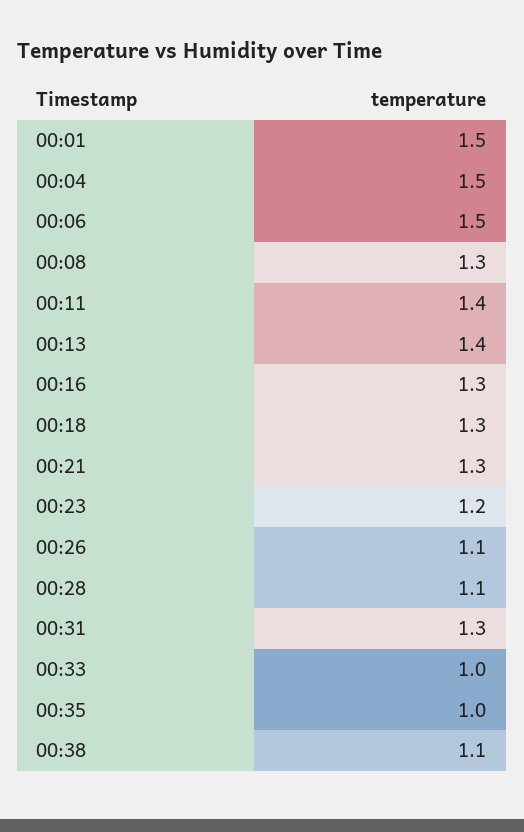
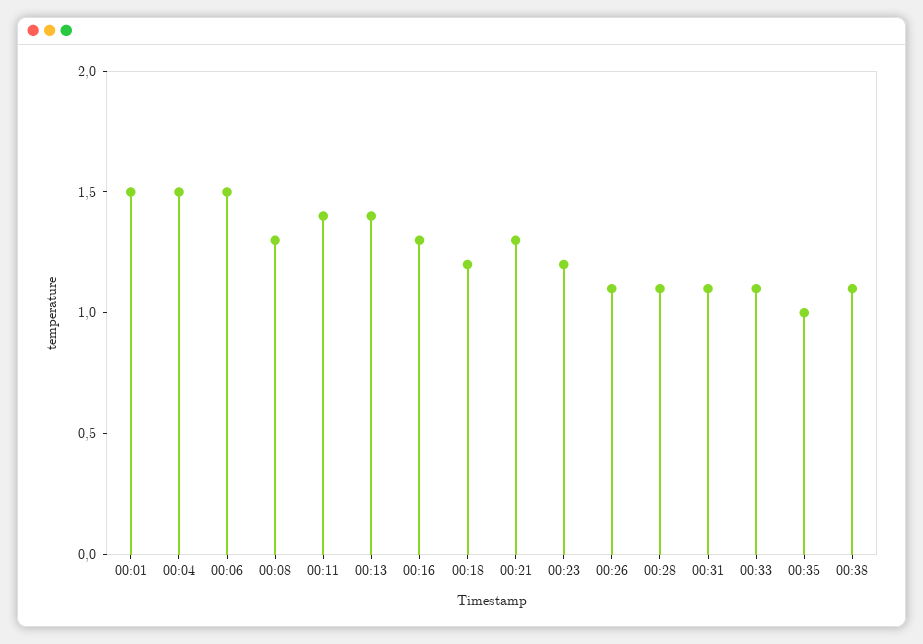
00:18: 1.3 -> 1.2
00:31: 1.3 -> 1.1
00:33: 1 -> 1.1

